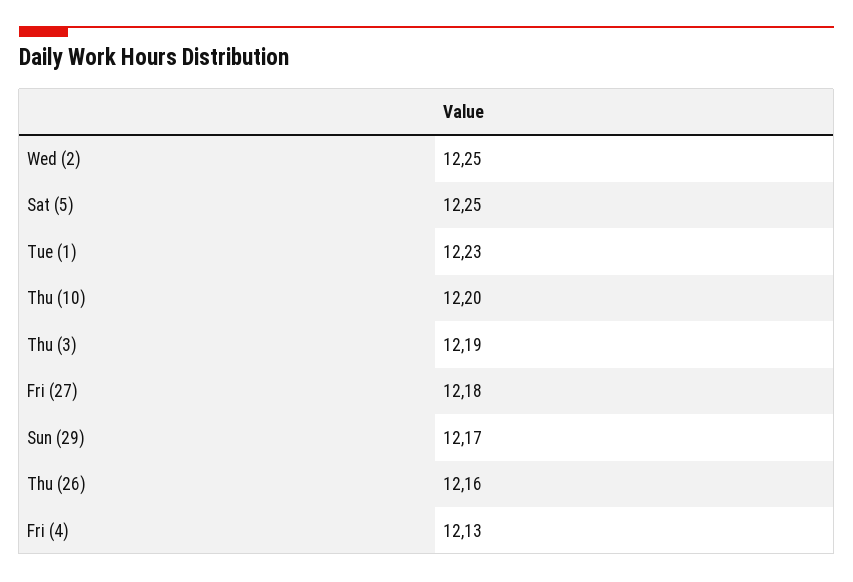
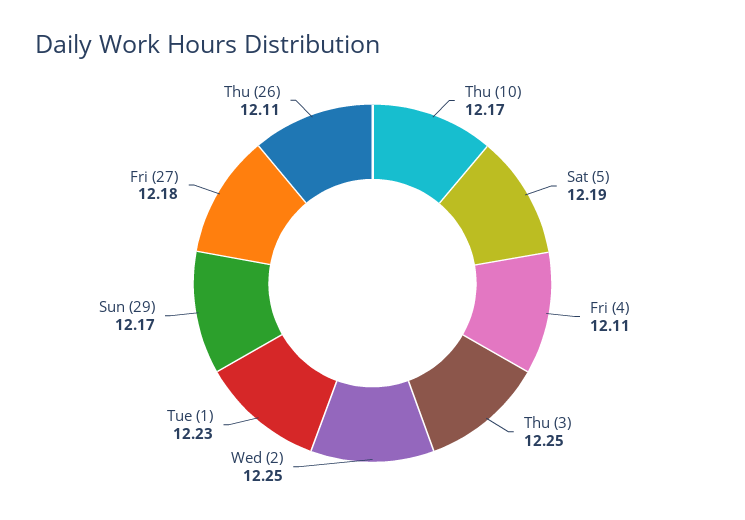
Sat (5): 12.25 -> 12.19
Thu (10): 12.2 -> 12.17
Thu (3): 12.19 -> 12.25
Thu (26): 12.16 -> 12.11
Fri (4): 12.13 -> 12.11

